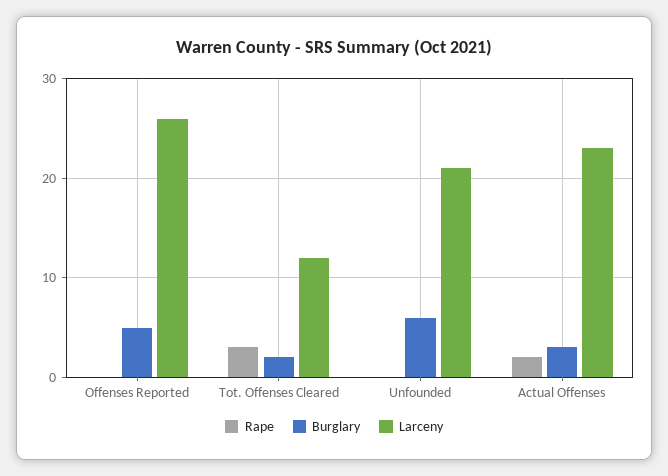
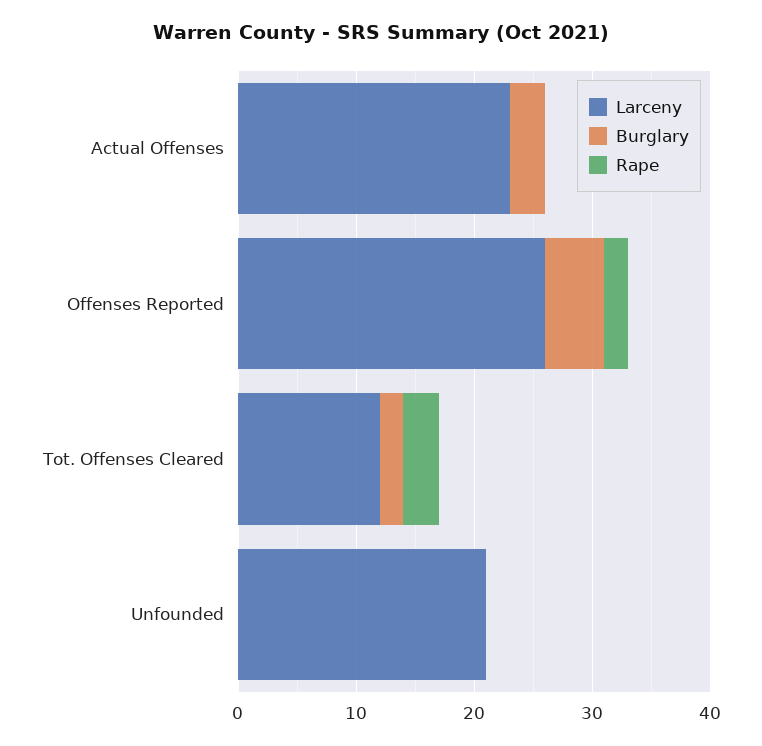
Rape, Offenses Reported: 0 -> 2
Burglary, Unfounded: 6 -> 0
Rape, Actual Offenses: 2 -> 0

